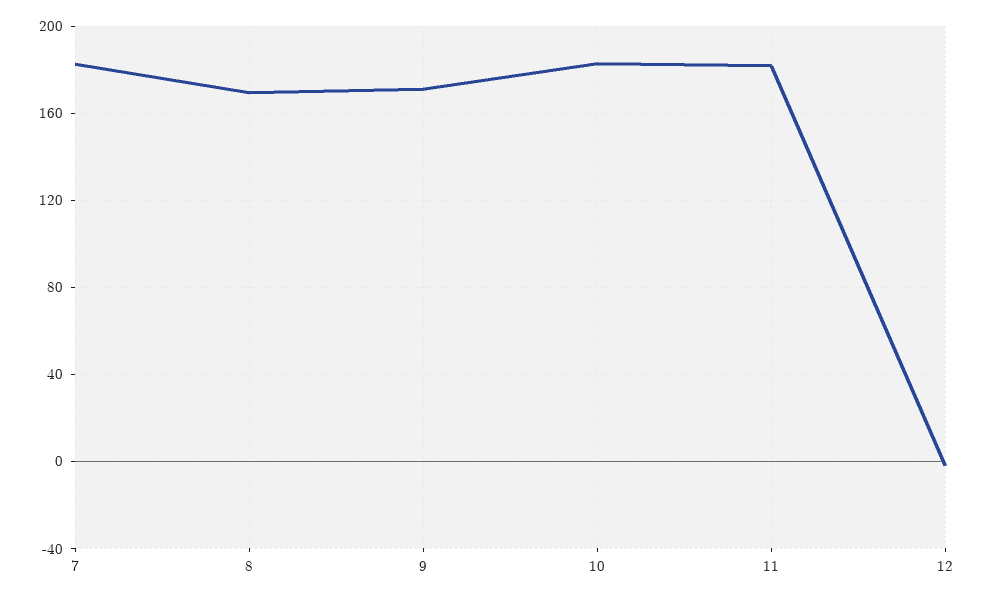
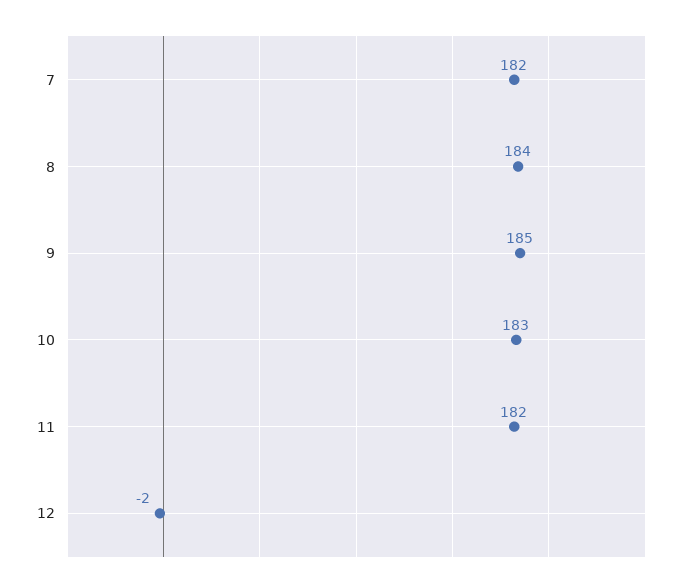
8: 170 -> 184
9: 170 -> 185

